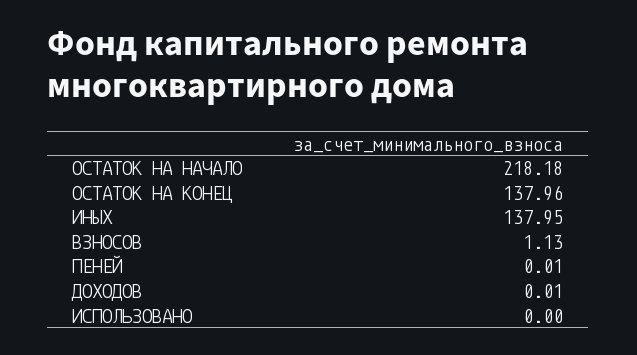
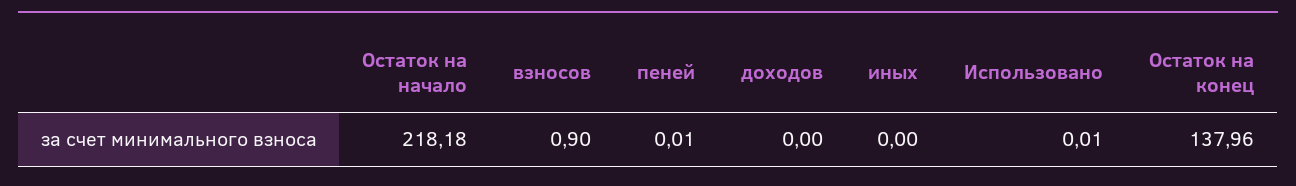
ИНЫХ: 137.95 -> 0
ВЗНОСОВ: 1.13 -> 0.9
ДОХОДОВ: 0.01 -> 0
ИСПОЛЬЗОВАНО: 0 -> 0.01

